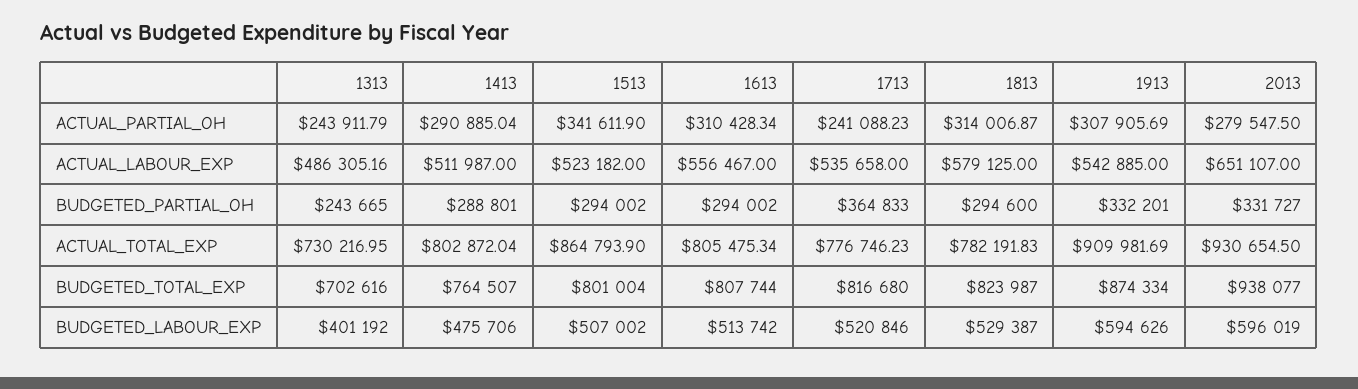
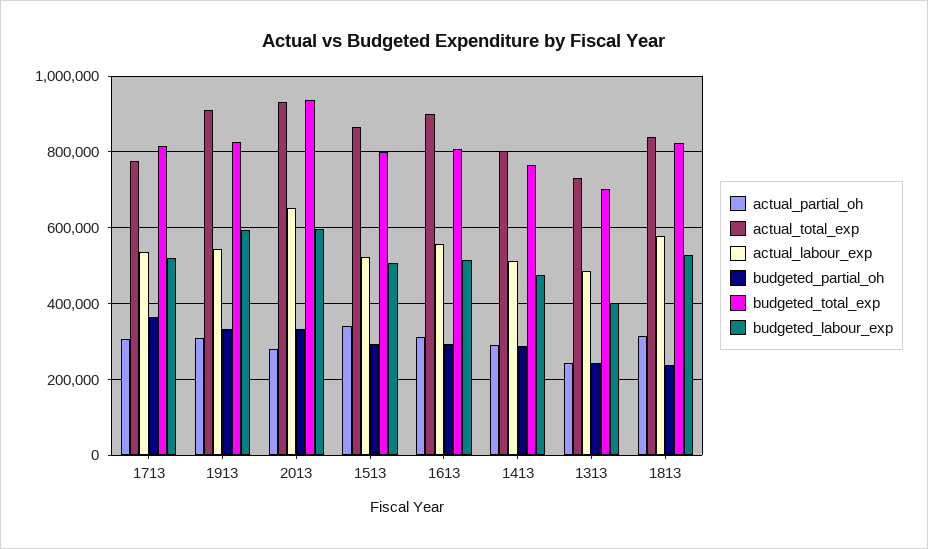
ACTUAL_PARTIAL_OH, 1713: 241088.23 -> 300000
BUDGETED_PARTIAL_OH, 1813: 294600 -> 240000
ACTUAL_TOTAL_EXP, 1613: 805475.34 -> 900000
ACTUAL_TOTAL_EXP, 1813: 782191.83 -> 840000
BUDGETED_TOTAL_EXP, 1913: 874334 -> 820000

